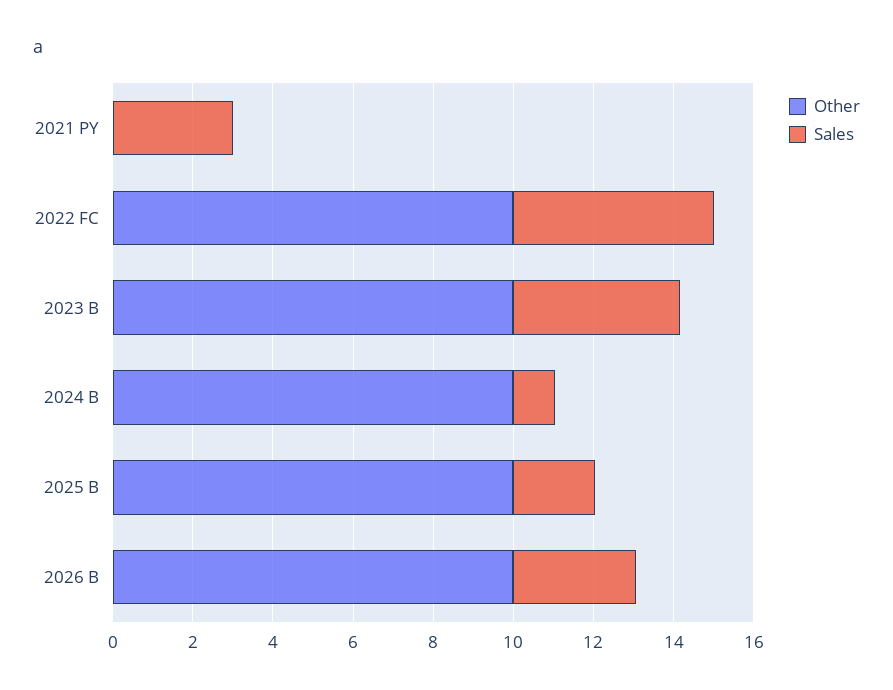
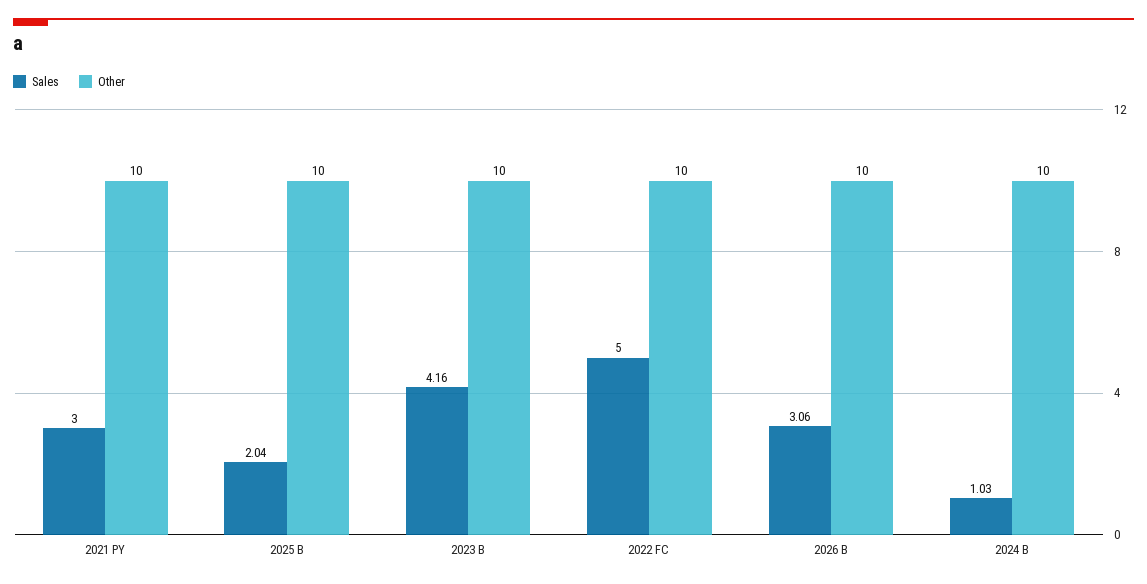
Other, 2021 PY: 0 -> 10

